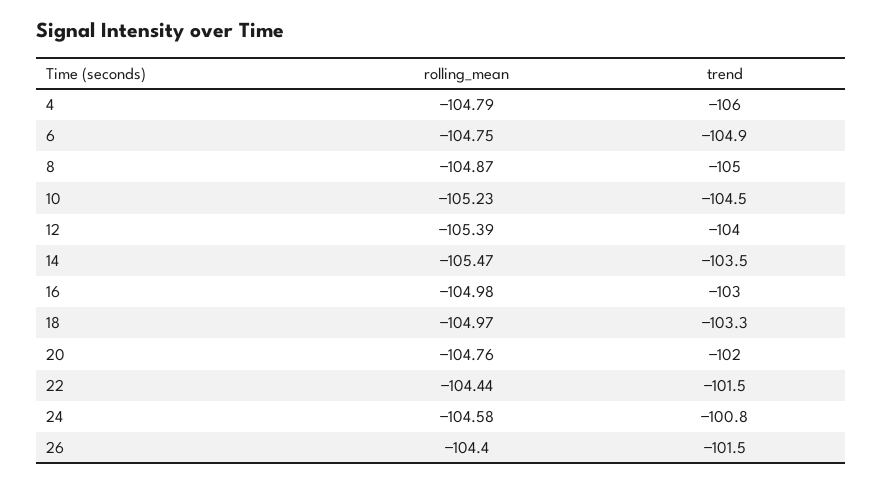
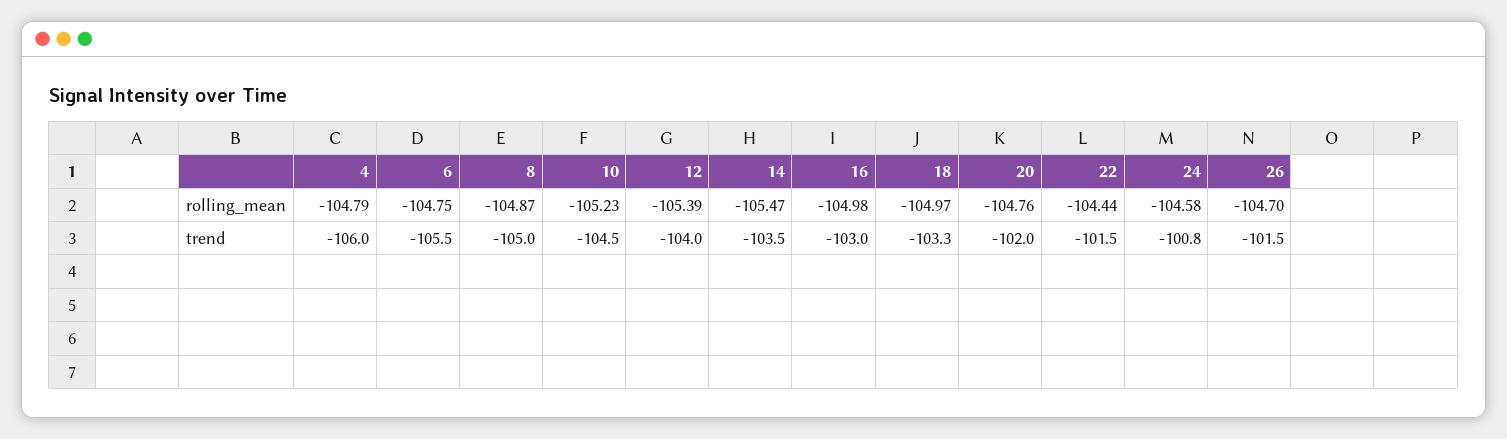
trend, 6: -104.9 -> -105.5
rolling_mean, 26: -104.4 -> -104.7

